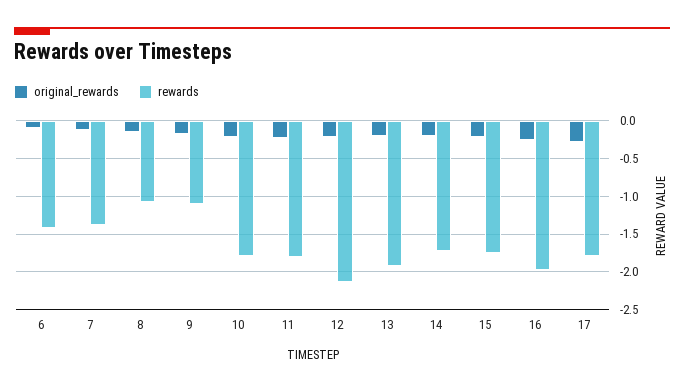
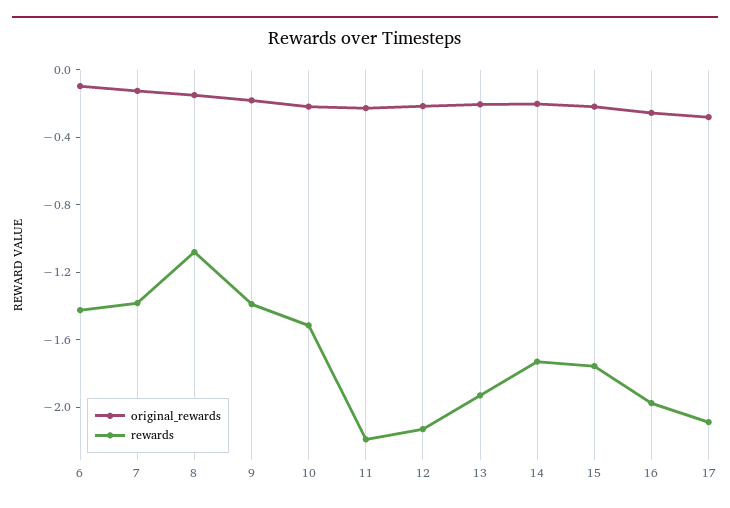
rewards, 9: -1.1 -> -1.4
rewards, 10: -1.8 -> -1.5
rewards, 11: -1.8 -> -2.2
rewards, 17: -1.8 -> -2.1

